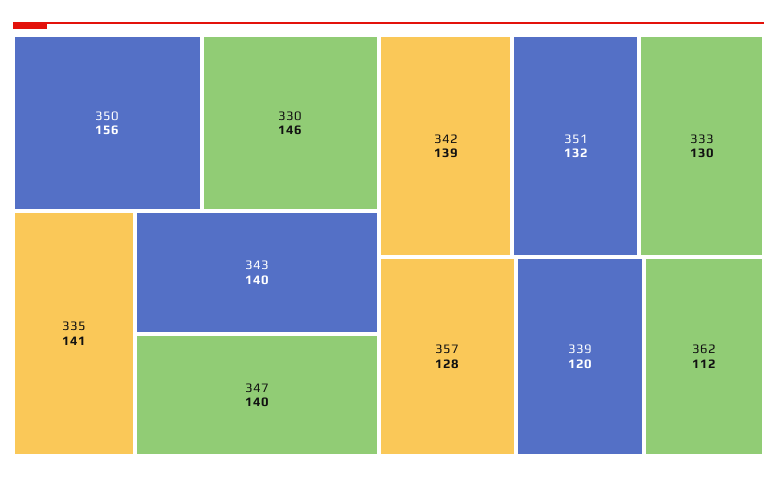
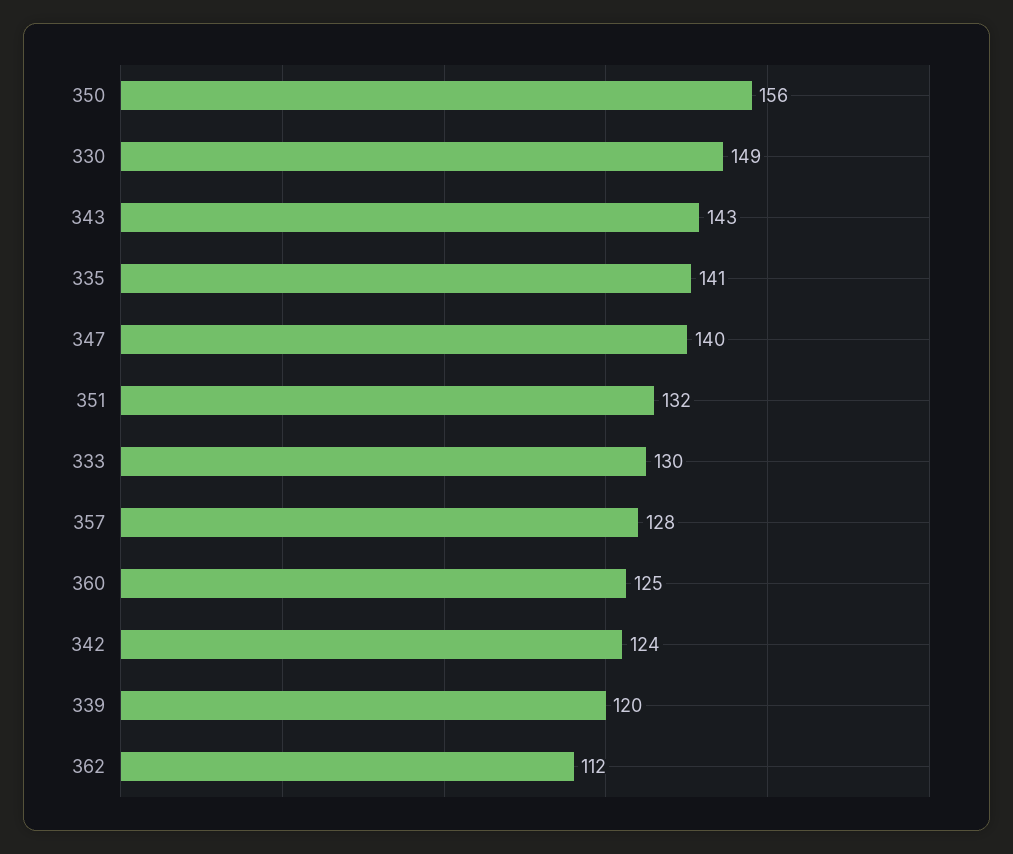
330: 146 -> 149
343: 140 -> 143
342: 139 -> 124
360: none -> 125

